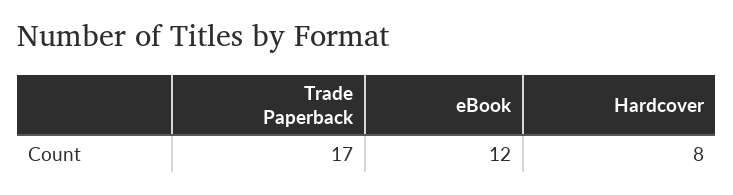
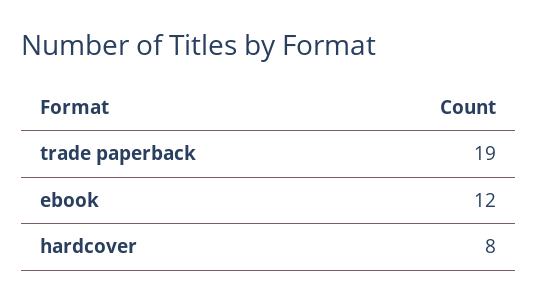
Trade Paperback: 17 -> 19

